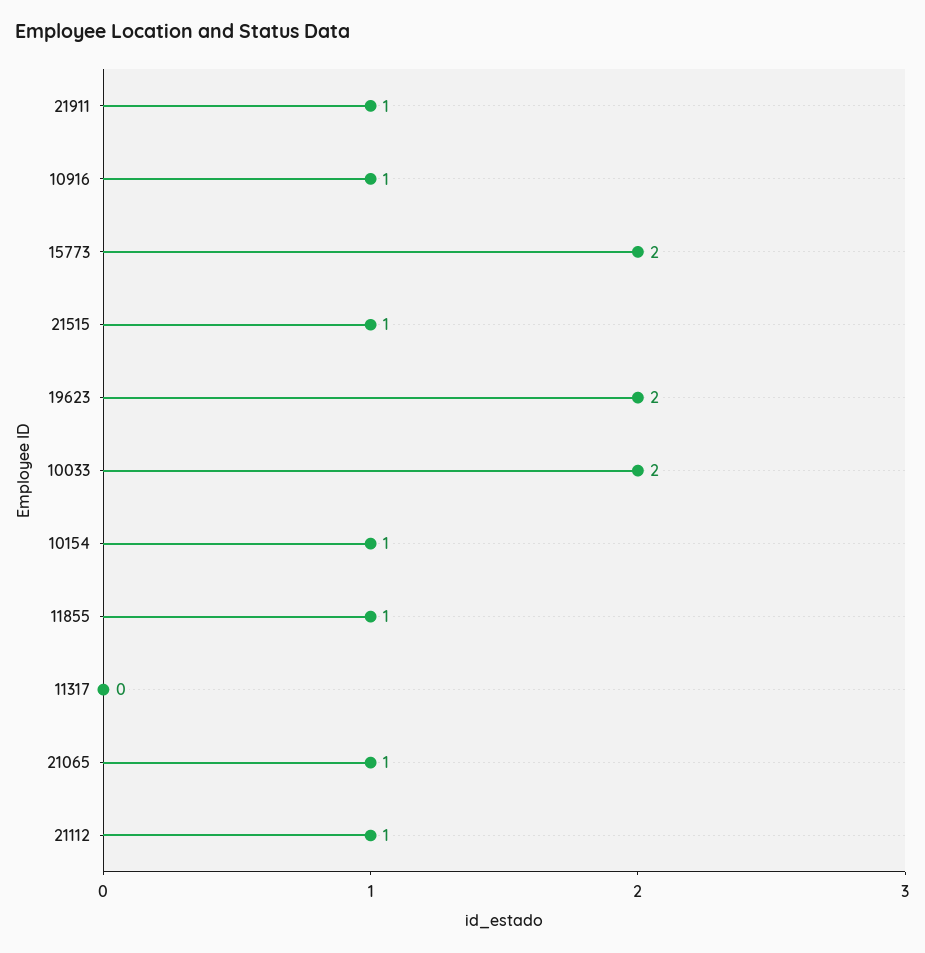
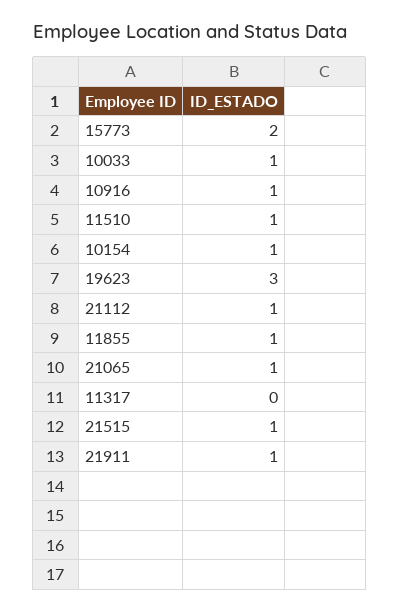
19623: 2 -> 3
10033: 2 -> 1
11510: none -> 1

